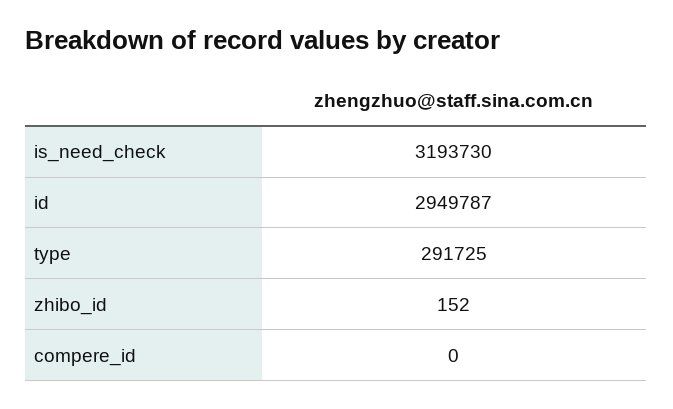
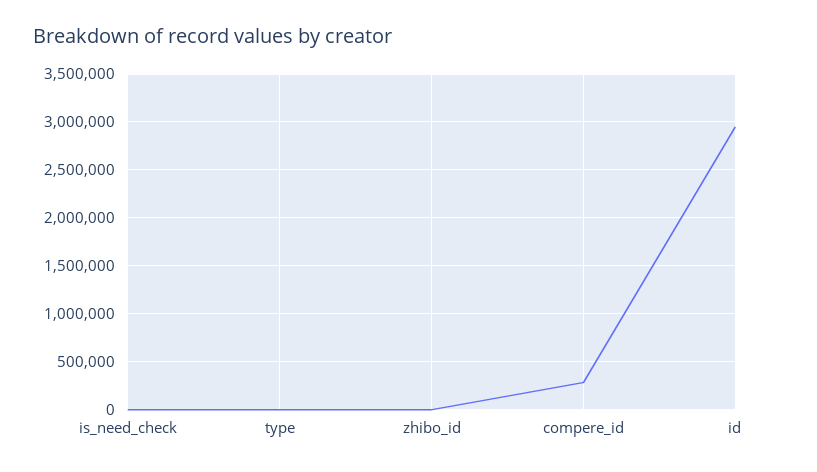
is_need_check: 3193730 -> 0
type: 291725 -> 0
compere_id: 0 -> 300000

